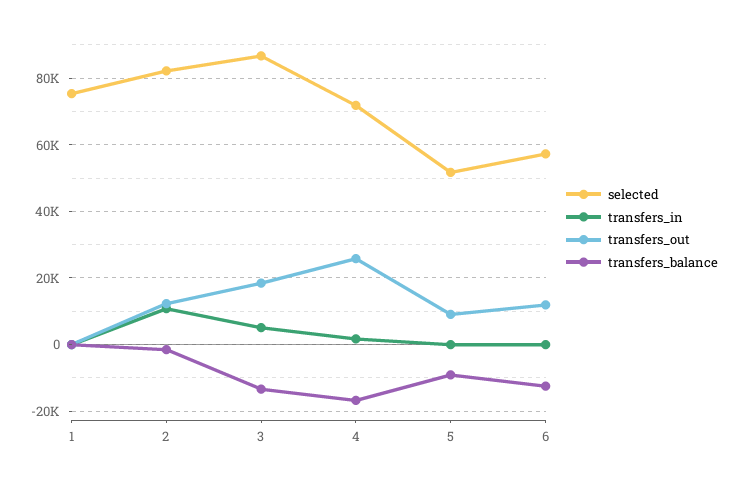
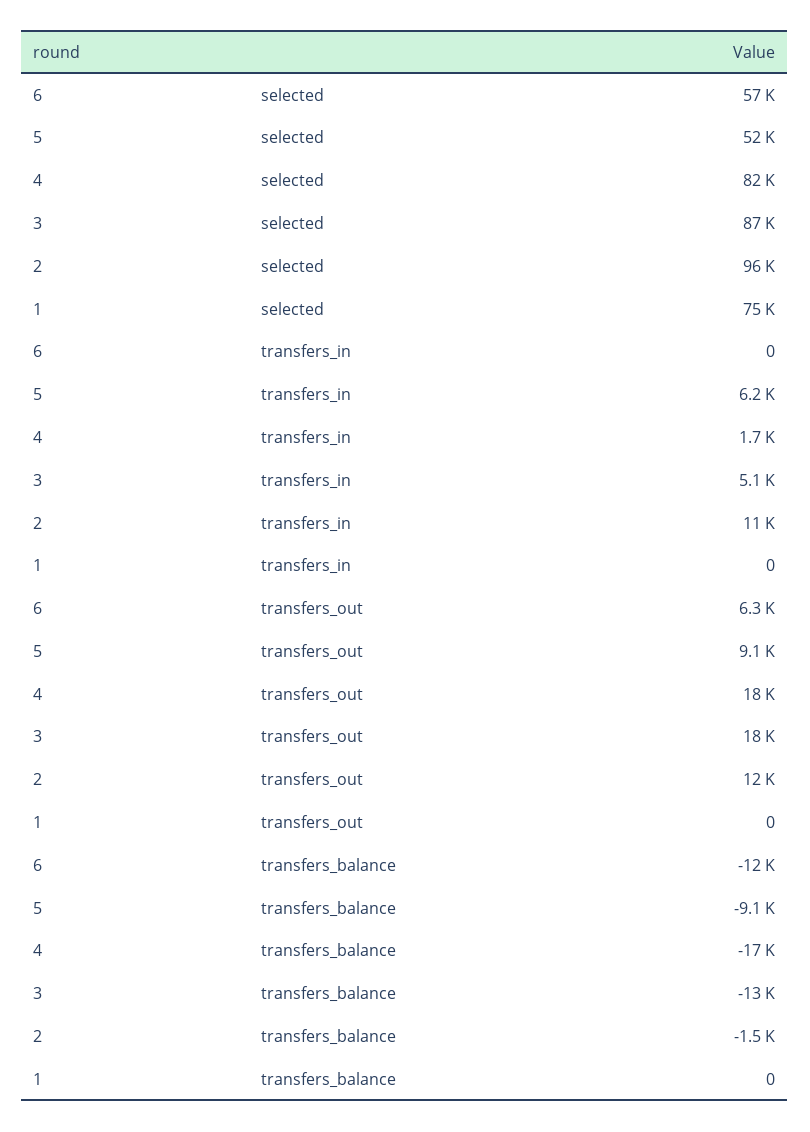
selected, 2: 82000 -> 96000
selected, 4: 72000 -> 82000
transfers_out, 4: 26000 -> 18000
transfers_in, 5: 0 -> 6200
transfers_out, 6: 12000 -> 6300

